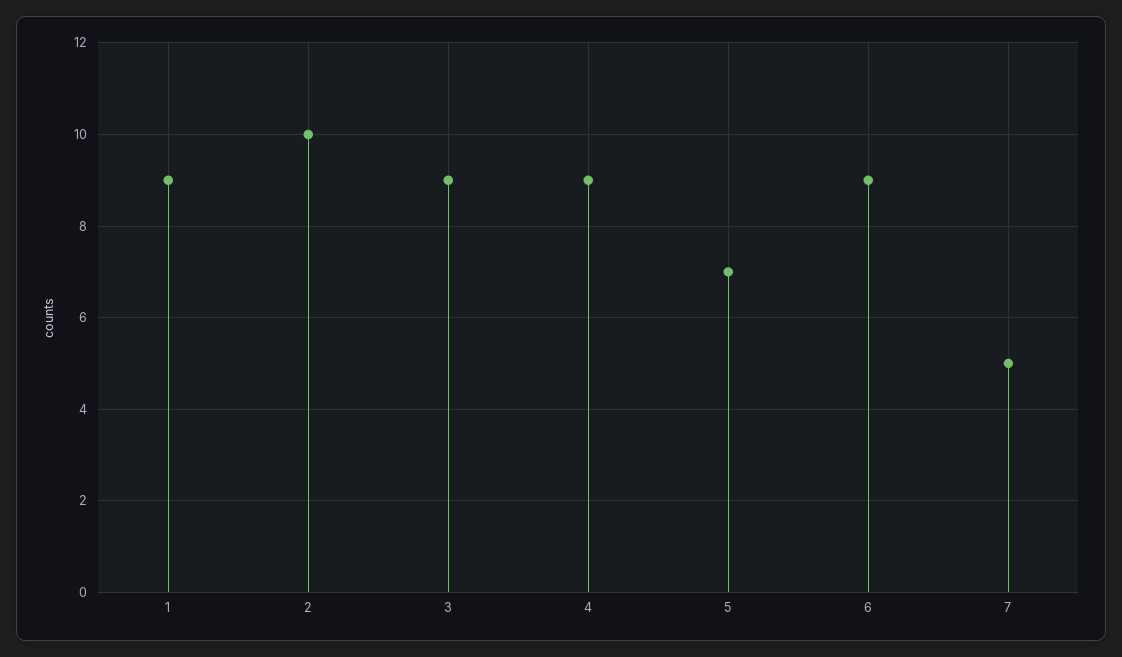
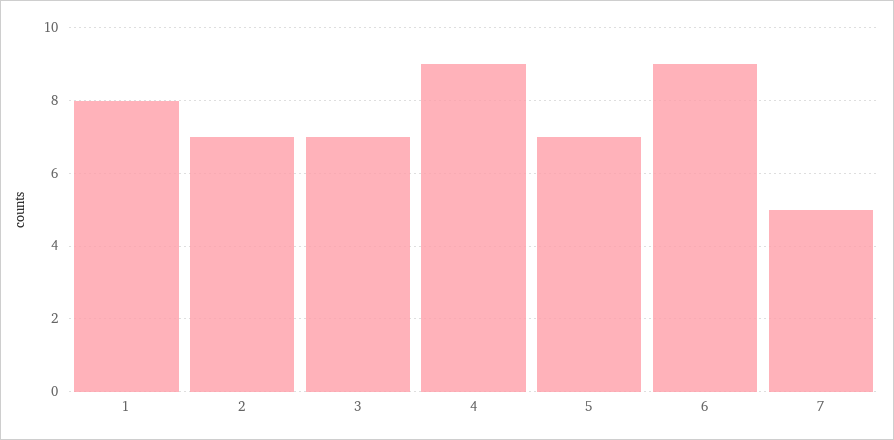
1: 9 -> 8
2: 10 -> 7
3: 9 -> 7

